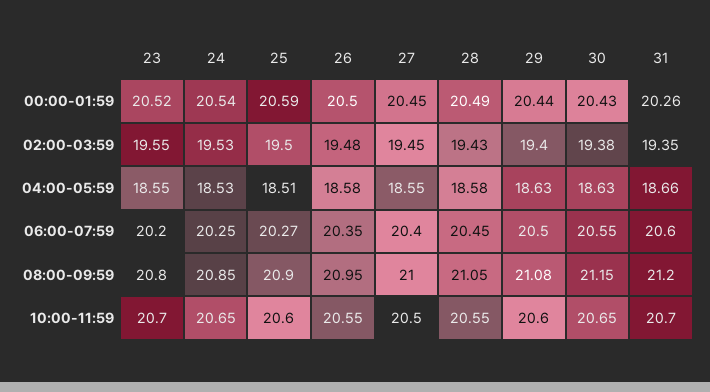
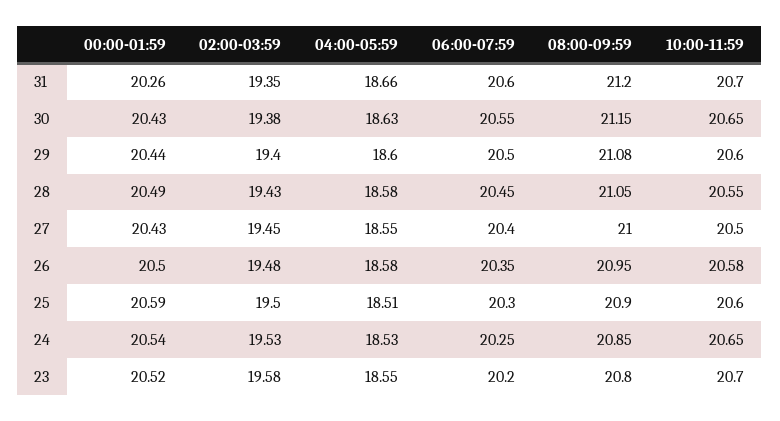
27, 00:00-01:59: 20.45 -> 20.43
23, 02:00-03:59: 19.55 -> 19.58
29, 04:00-05:59: 18.63 -> 18.6
25, 06:00-07:59: 20.27 -> 20.3
26, 10:00-11:59: 20.55 -> 20.58

